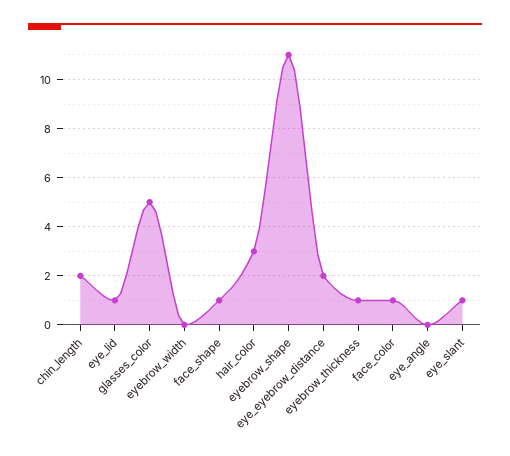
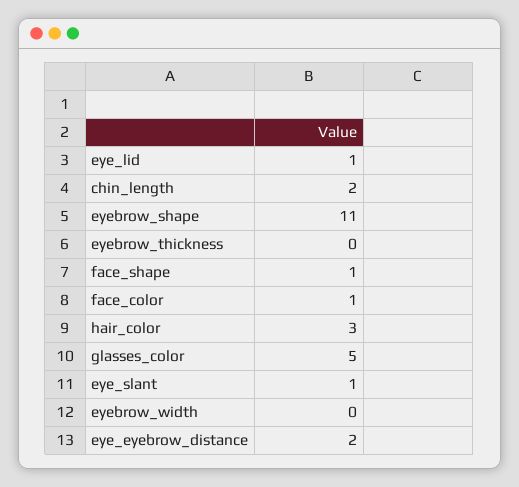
eyebrow_thickness: 1 -> 0
eye_angle: 0 -> none

